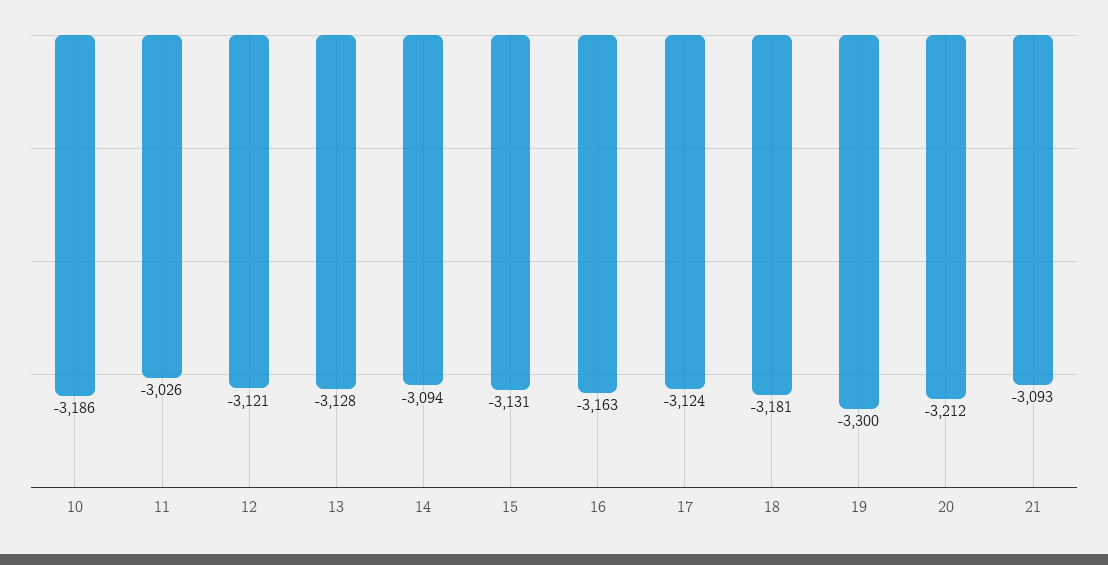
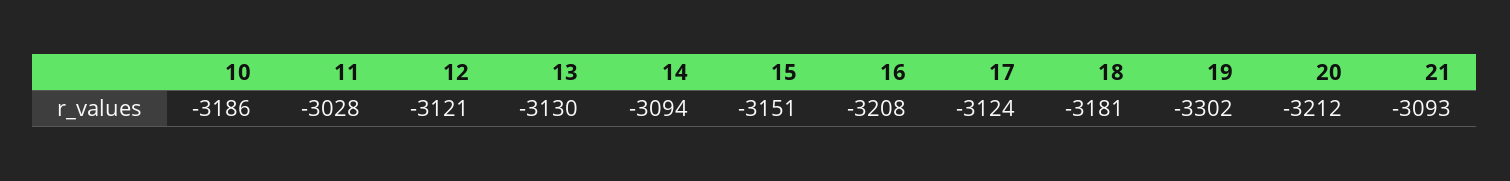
11: -3026 -> -3028
13: -3128 -> -3130
15: -3131 -> -3151
16: -3163 -> -3208
19: -3300 -> -3302

